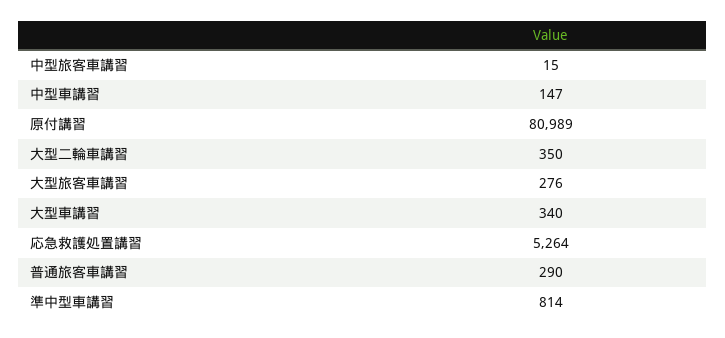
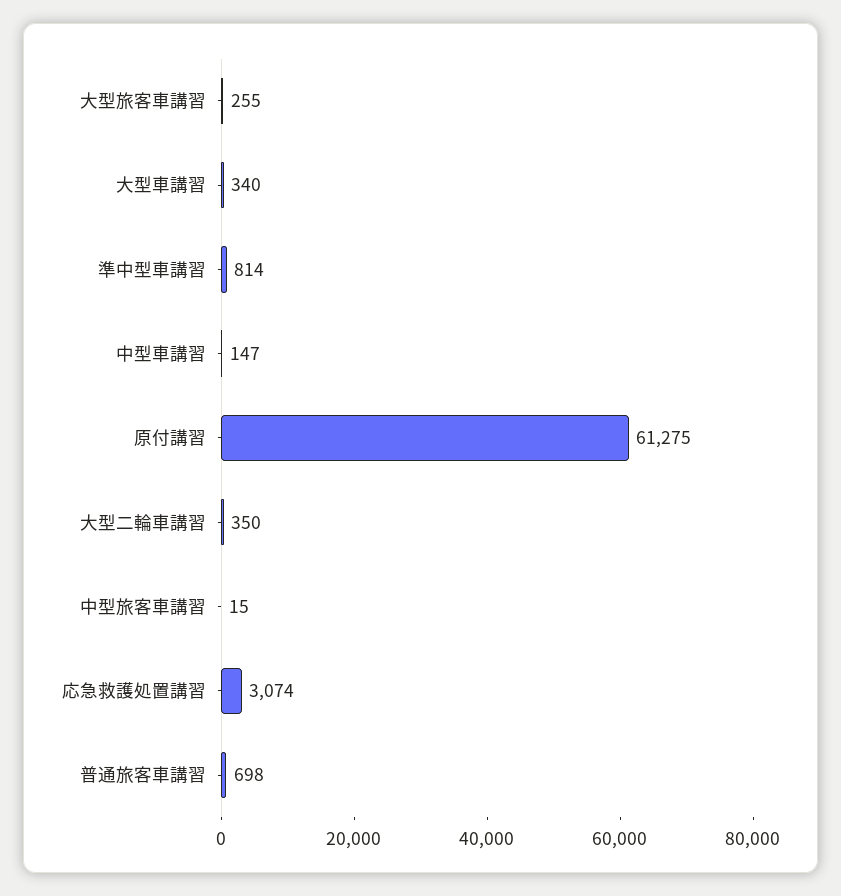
原付講習: 80989 -> 61275
大型旅客車講習: 276 -> 255
応急救護処置講習: 5264 -> 3074
普通旅客車講習: 290 -> 698

